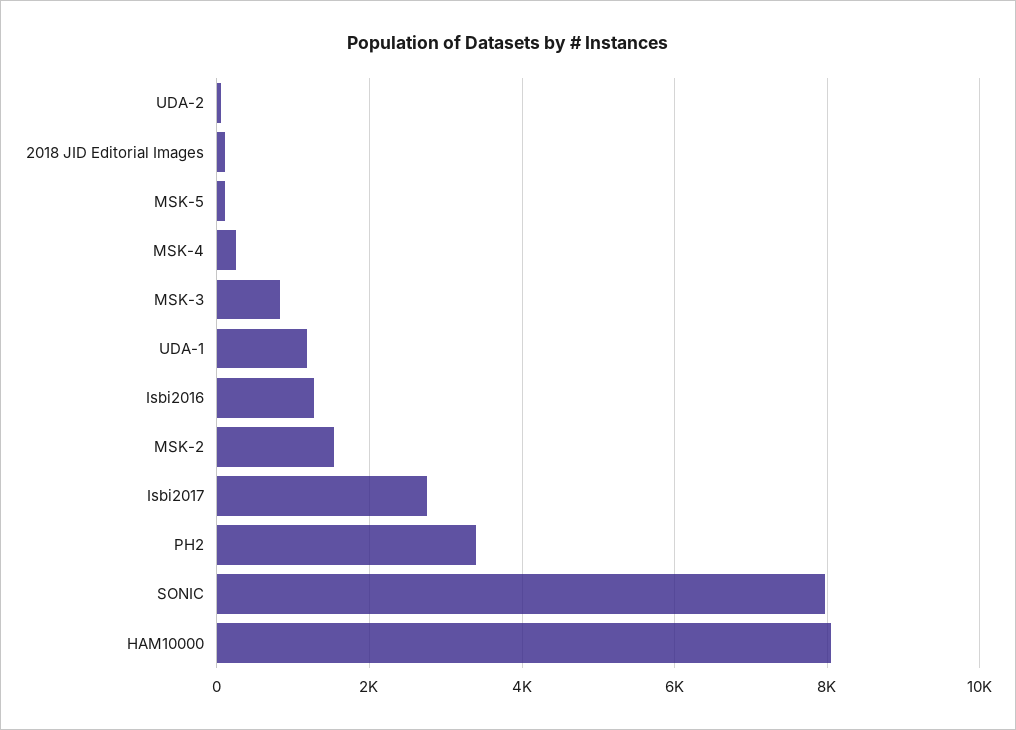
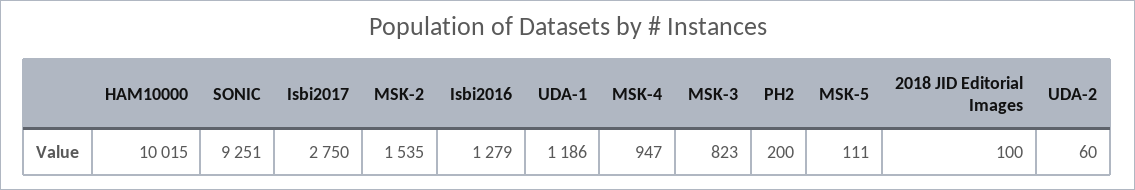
MSK-4: 200 -> 947
PH2: 3400 -> 200
SONIC: 8000 -> 9251
HAM10000: 8000 -> 10015

